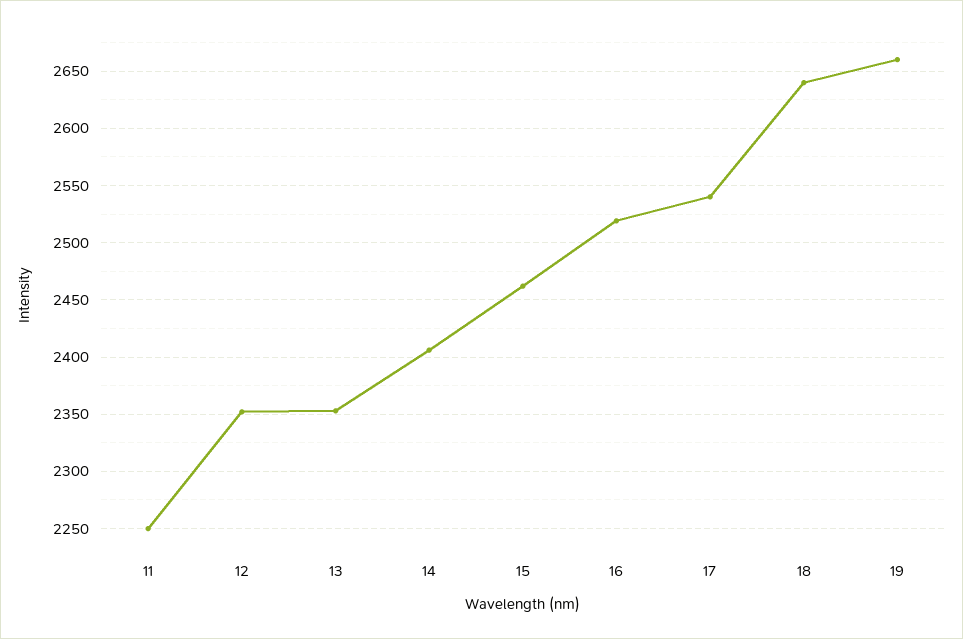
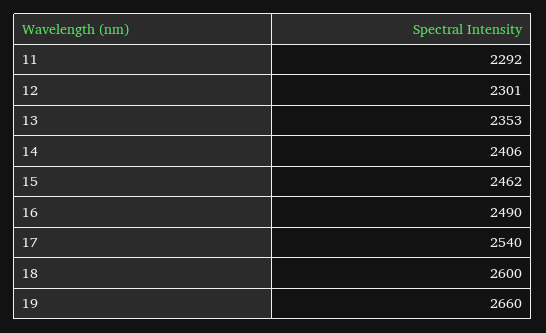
11: 2250 -> 2292
12: 2350 -> 2301
16: 2520 -> 2490
18: 2640 -> 2600

